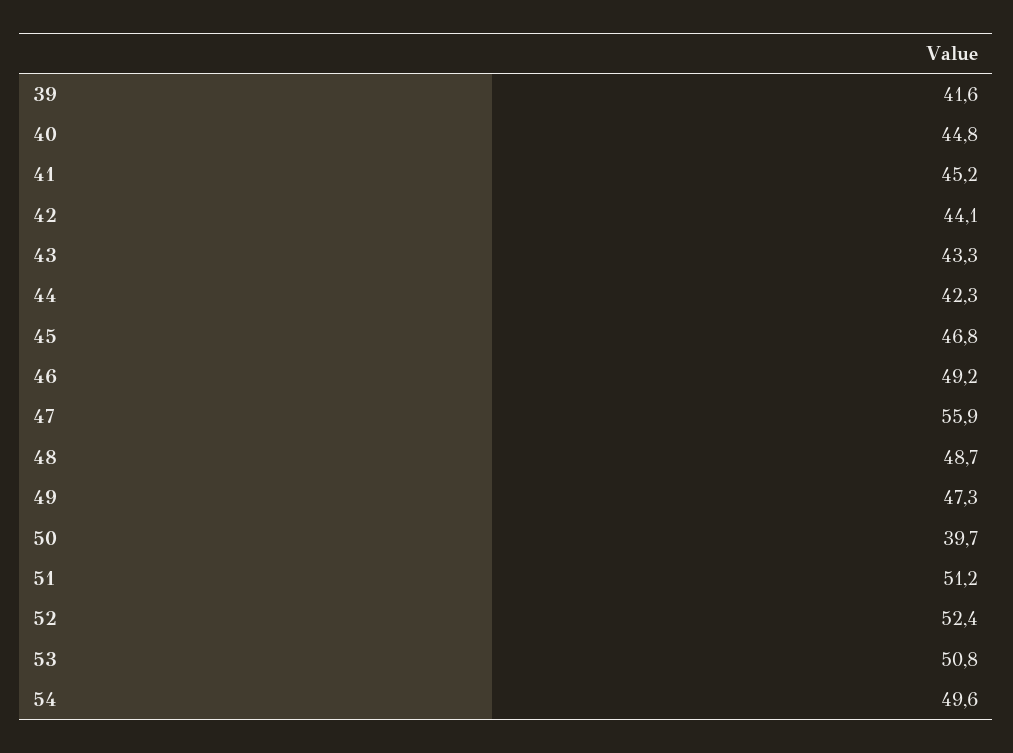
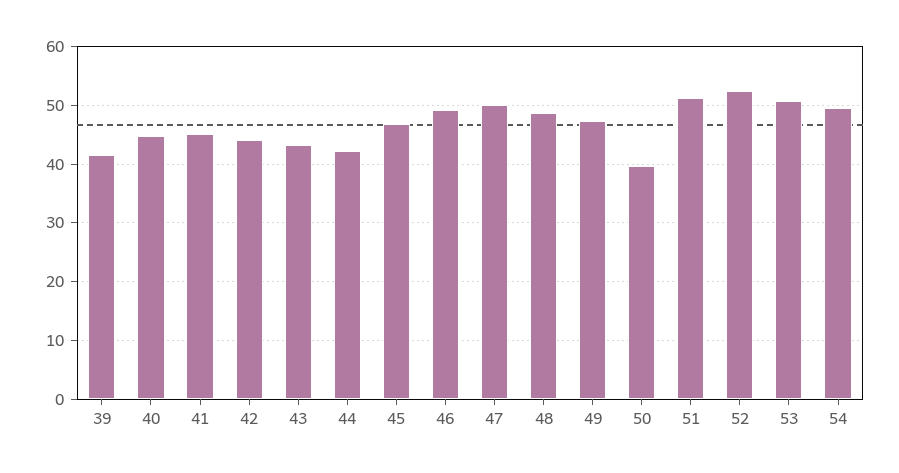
47: 55.9 -> 50

